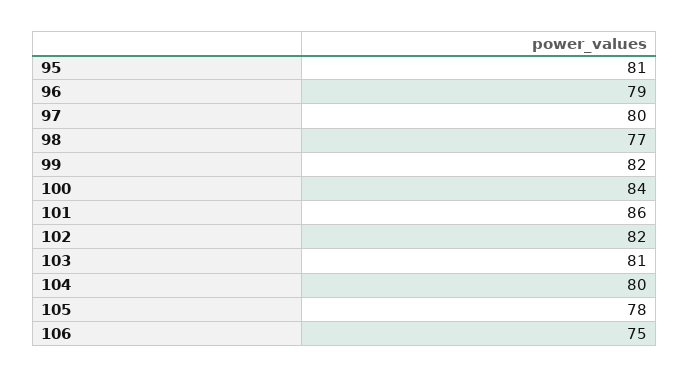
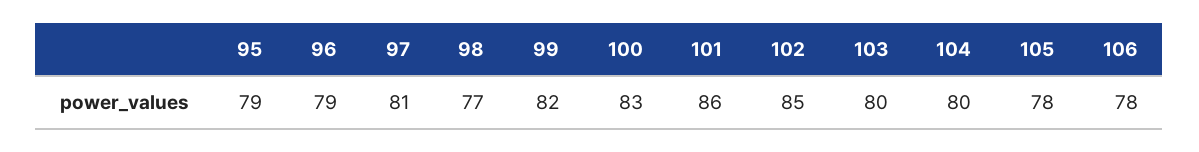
95: 81 -> 79
97: 80 -> 81
100: 84 -> 83
102: 82 -> 85
103: 81 -> 80
106: 75 -> 78

